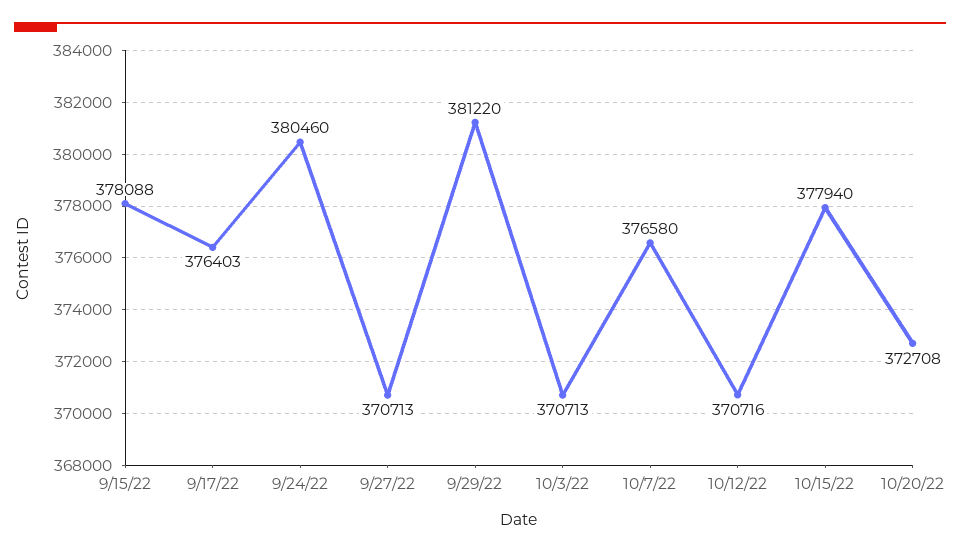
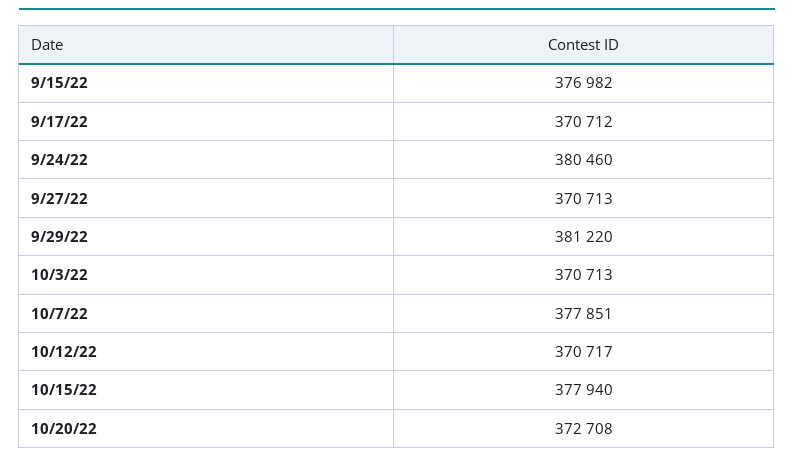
9/15/22: 378088 -> 376982
9/17/22: 376403 -> 370712
10/7/22: 376580 -> 377851
10/12/22: 370716 -> 370717

